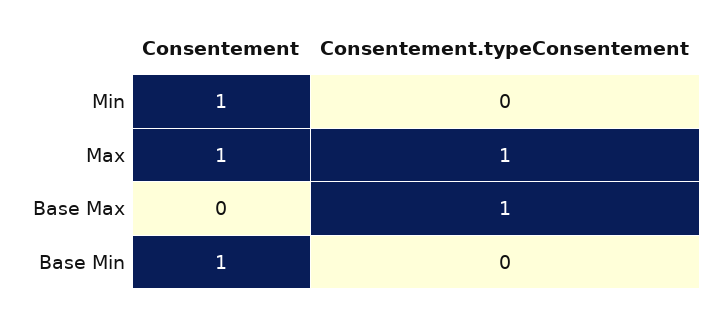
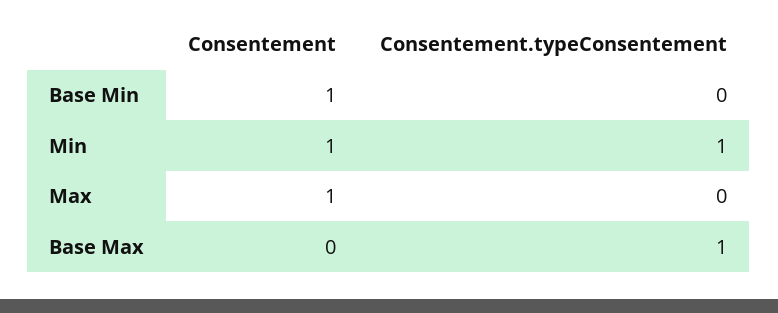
Consentement.typeConsentement, Min: 0 -> 1
Consentement.typeConsentement, Max: 1 -> 0

